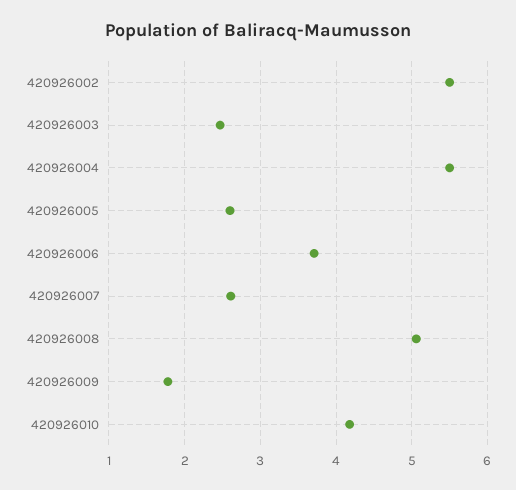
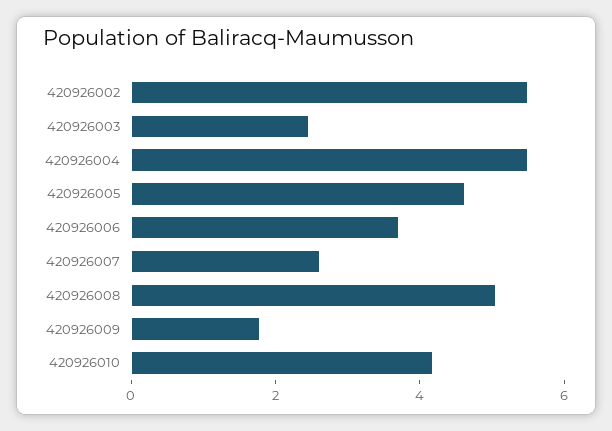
420926005: 2.6 -> 4.5

